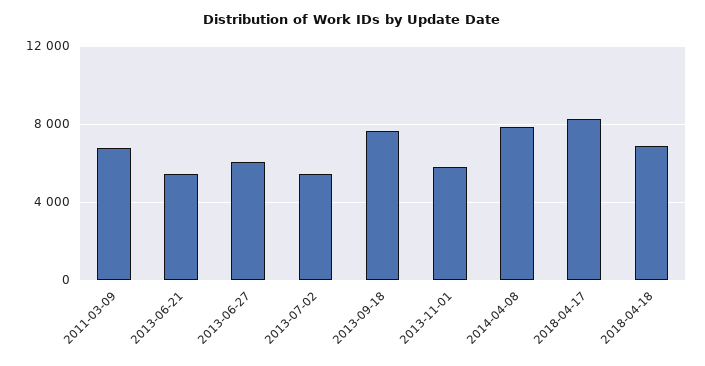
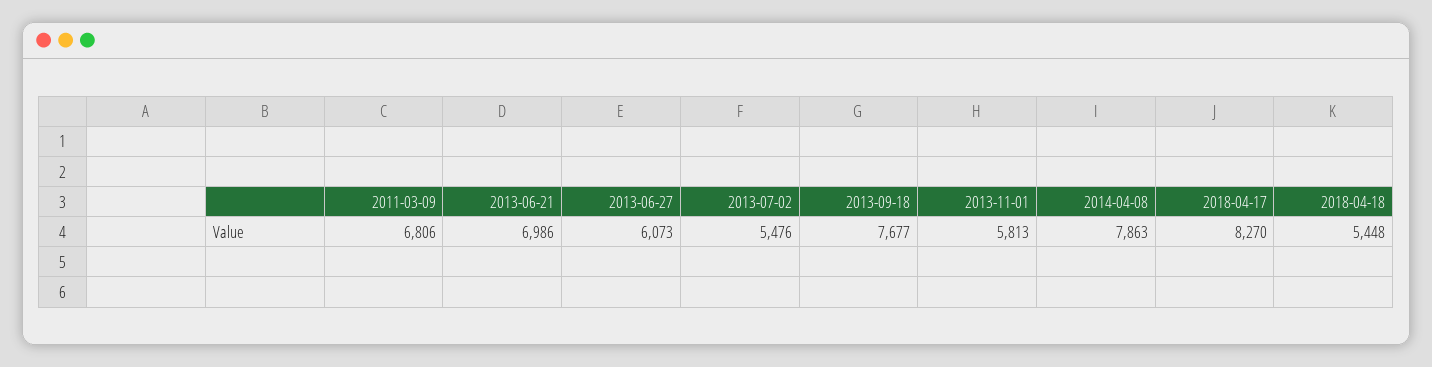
2013-06-21: 5500 -> 6986
2018-04-18: 7000 -> 5448

